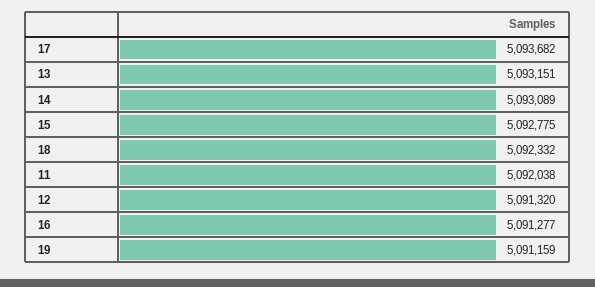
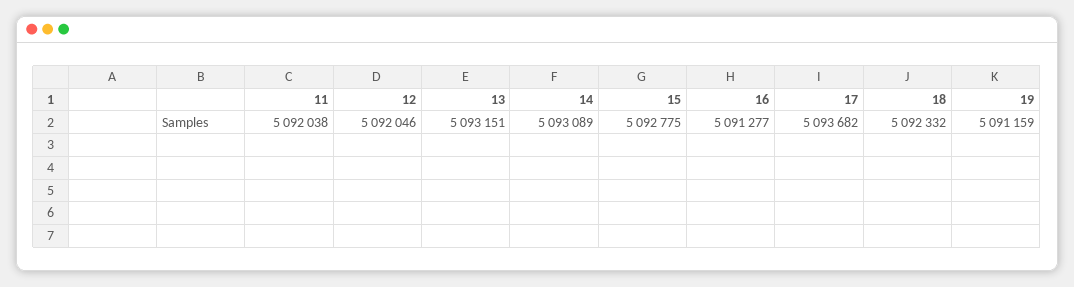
12: 5091320 -> 5092046

